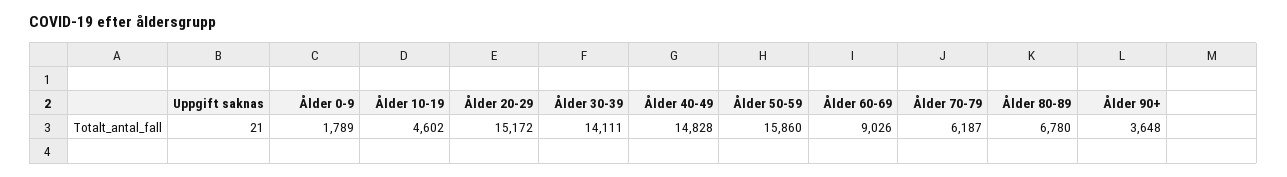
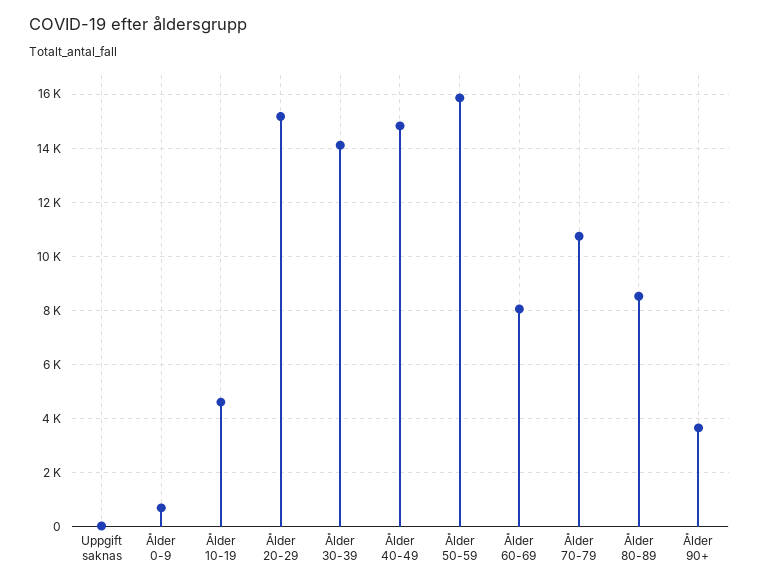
Ålder 0-9: 1789 -> 750
Ålder 60-69: 9026 -> 8000
Ålder 70-79: 6187 -> 10750
Ålder 80-89: 6780 -> 8500

